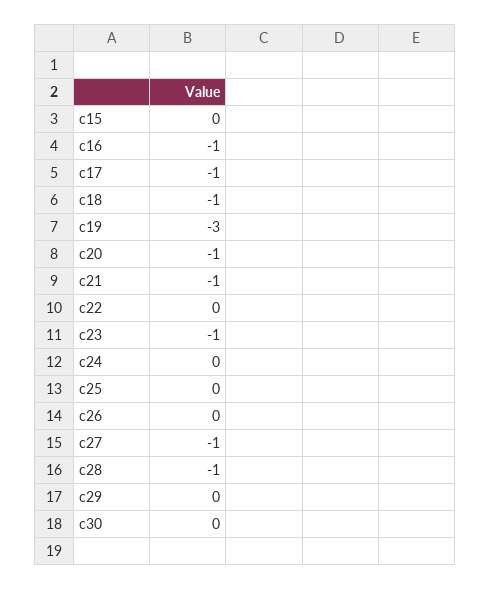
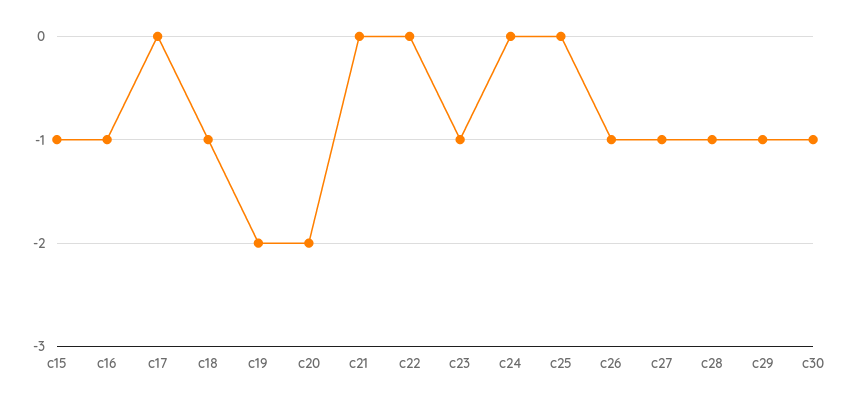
c15: 0 -> -1
c17: -1 -> 0
c19: -3 -> -2
c20: -1 -> -2
c21: -1 -> 0
c26: 0 -> -1
c29: 0 -> -1
c30: 0 -> -1

